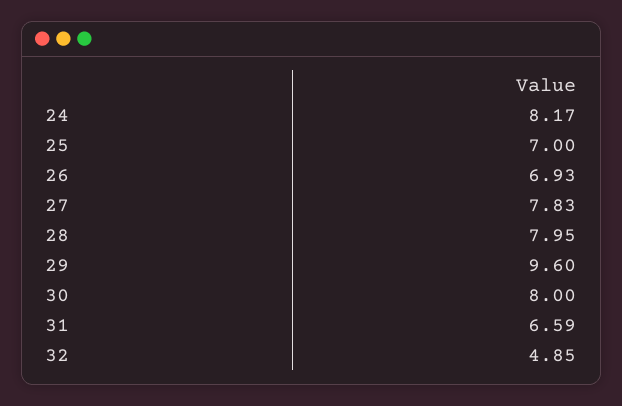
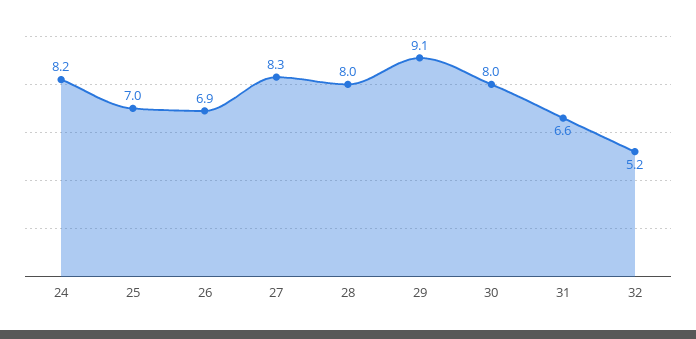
27: 7.83 -> 8.3
29: 9.6 -> 9.1
32: 4.85 -> 5.2

